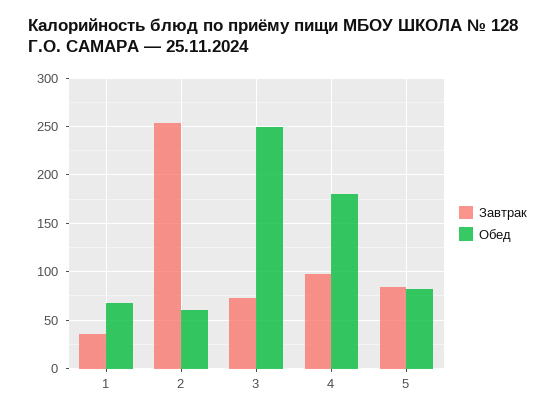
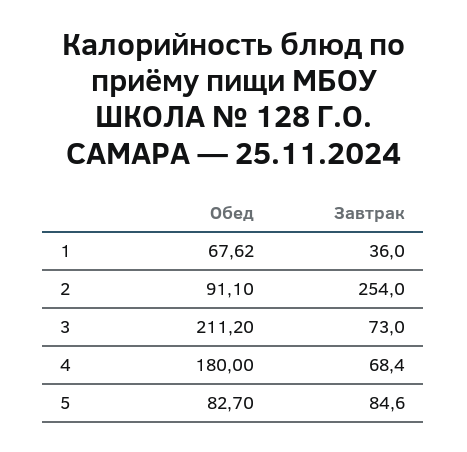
Обед, 2: 60 -> 91.1
Обед, 3: 250 -> 211.2
Завтрак, 4: 100 -> 68.4

